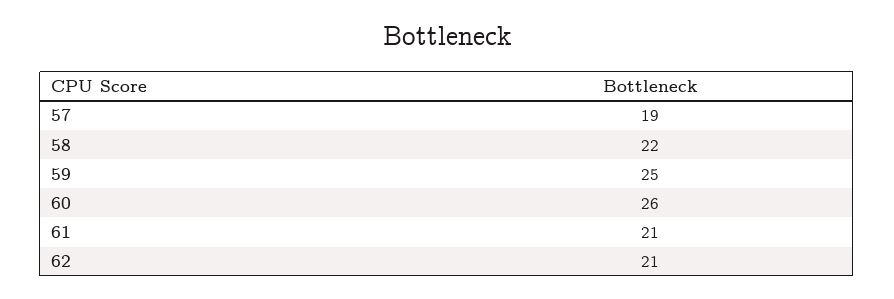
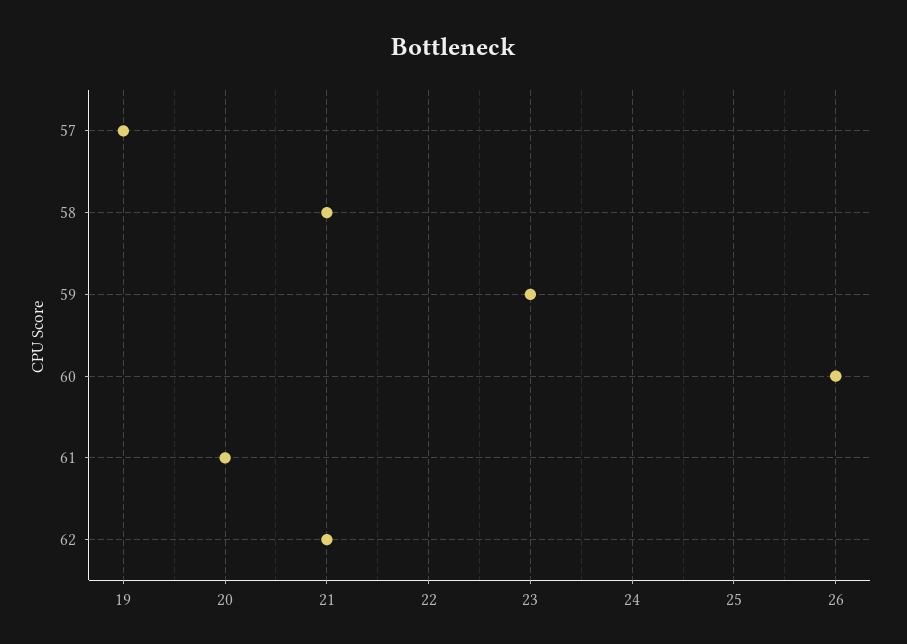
58: 22 -> 21
59: 25 -> 23
61: 21 -> 20

